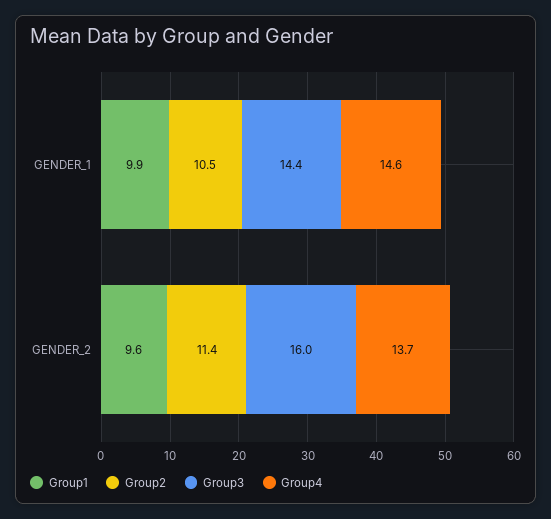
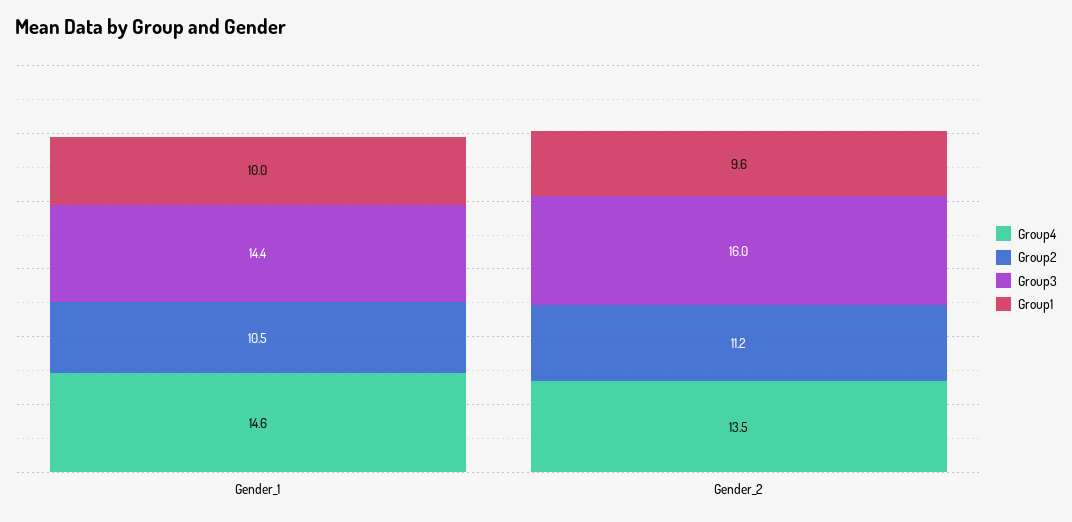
Group1, GENDER_1: 9.9 -> 10
Group2, GENDER_2: 11.4 -> 11.2
Group4, GENDER_2: 13.7 -> 13.5

